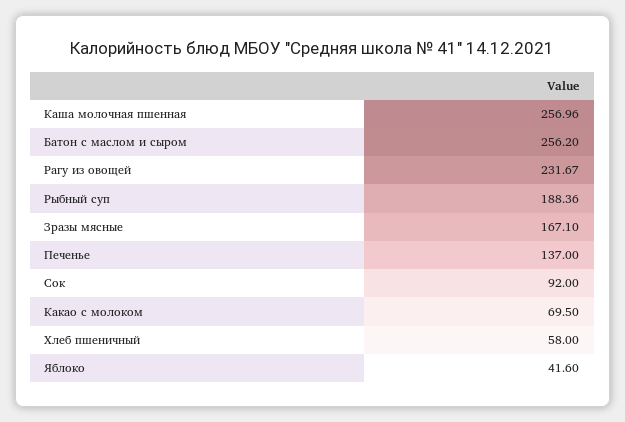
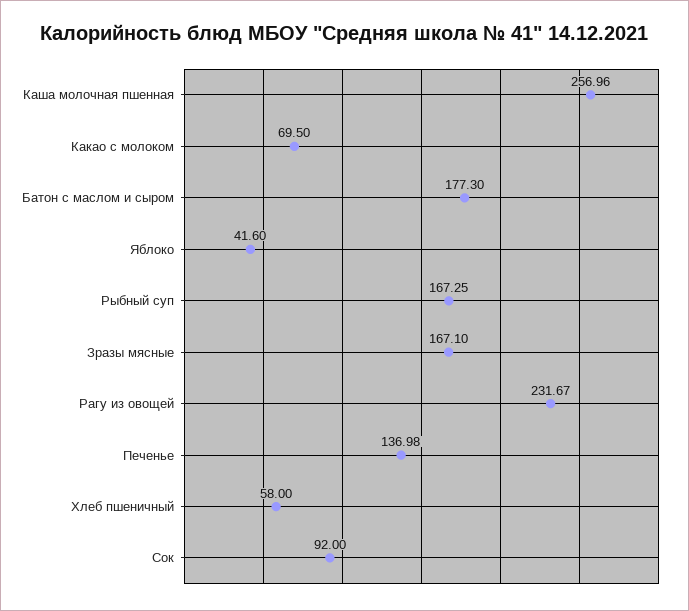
Батон с маслом и сыром: 256.2 -> 177.3
Рыбный суп: 188.36 -> 167.25
Печенье: 137 -> 136.98

